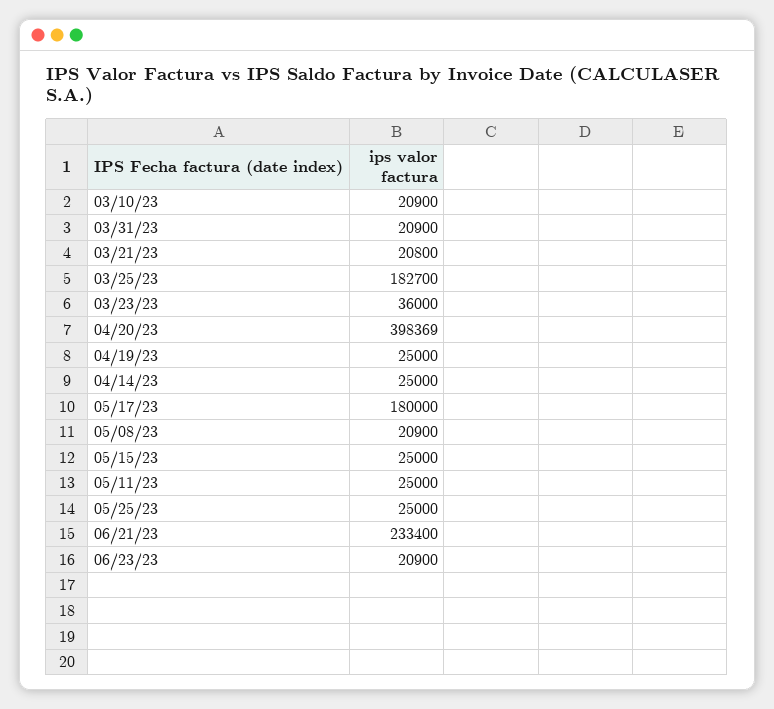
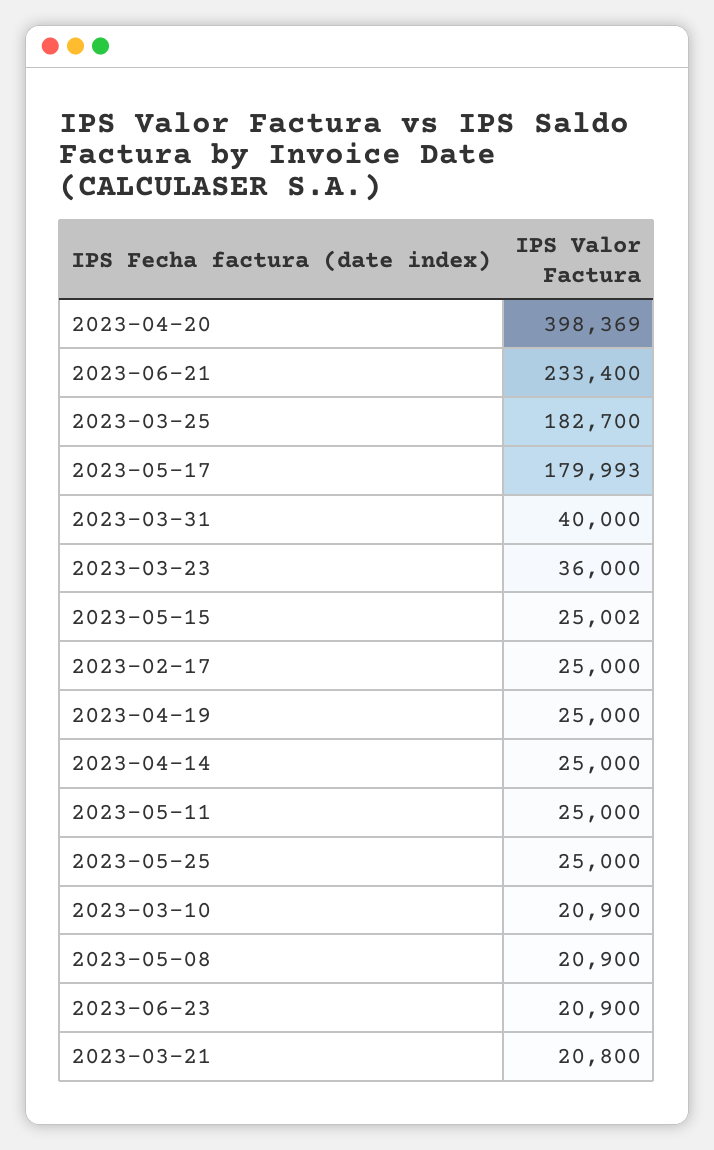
03/31/23: 20900 -> 40000
05/17/23: 180000 -> 179993
05/15/23: 25000 -> 25002
2023-02-17: none -> 25000

